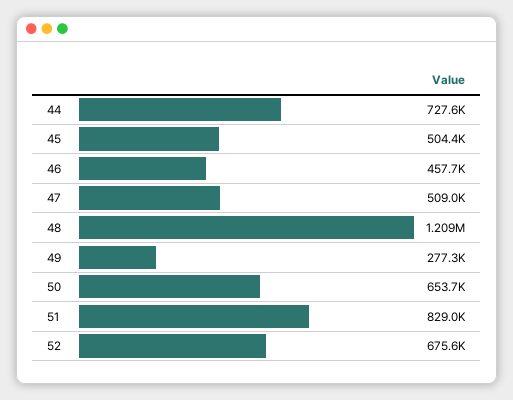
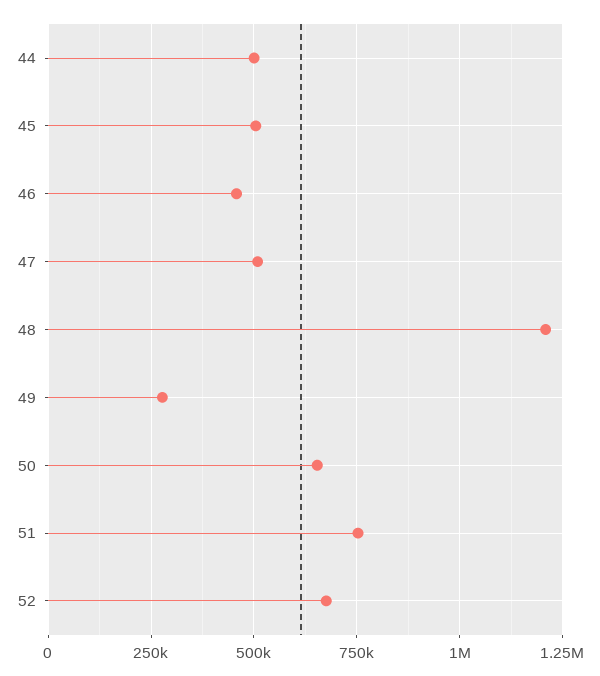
44: 727600 -> 500000
51: 829000 -> 750000

